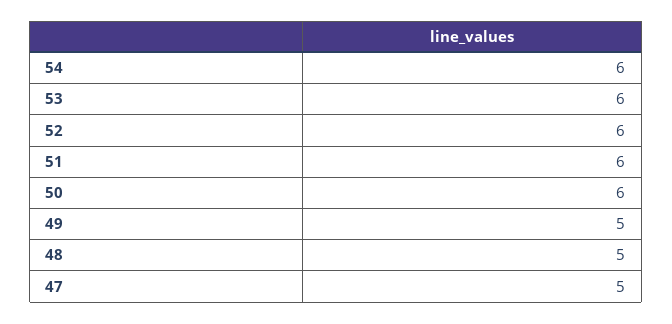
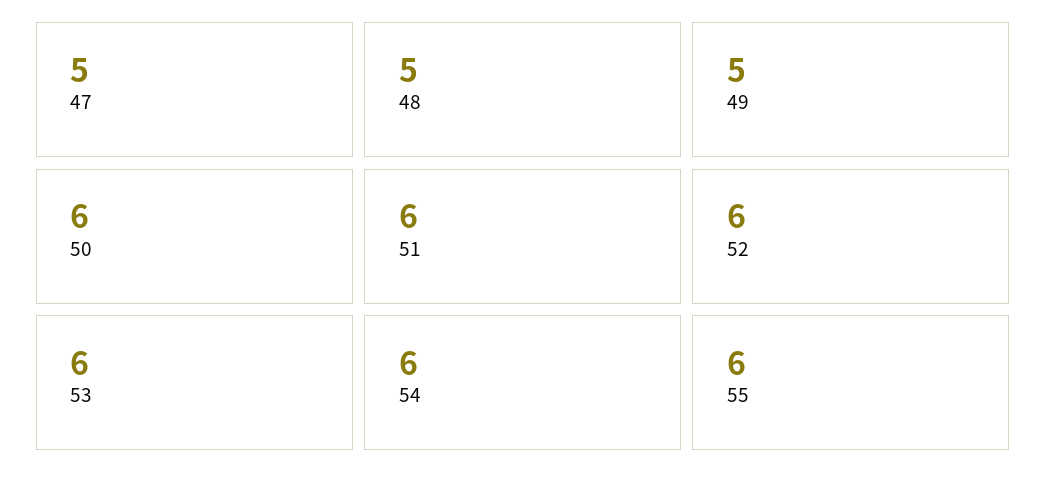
55: none -> 6

